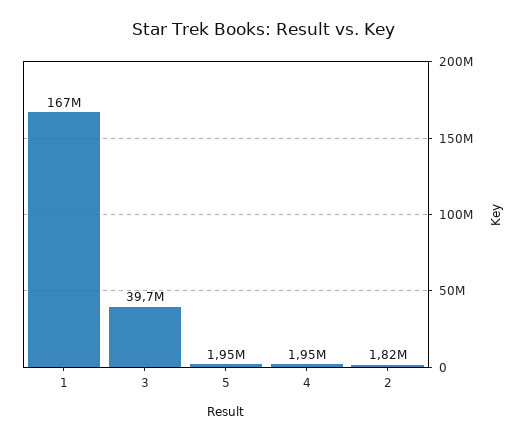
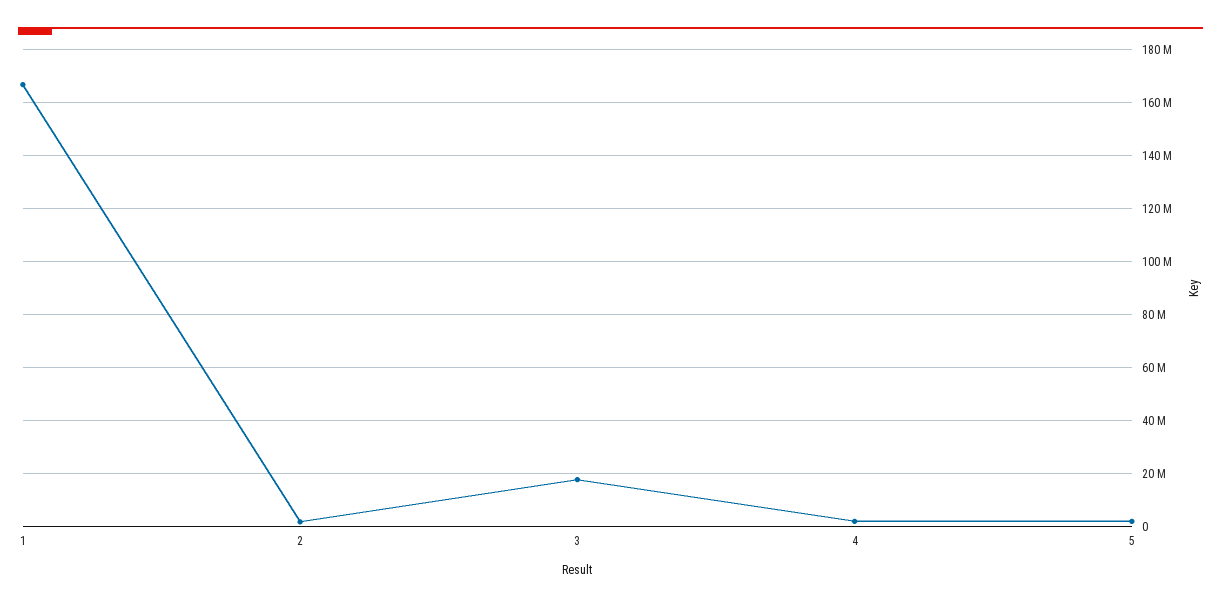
3: 39700000 -> 17500000

